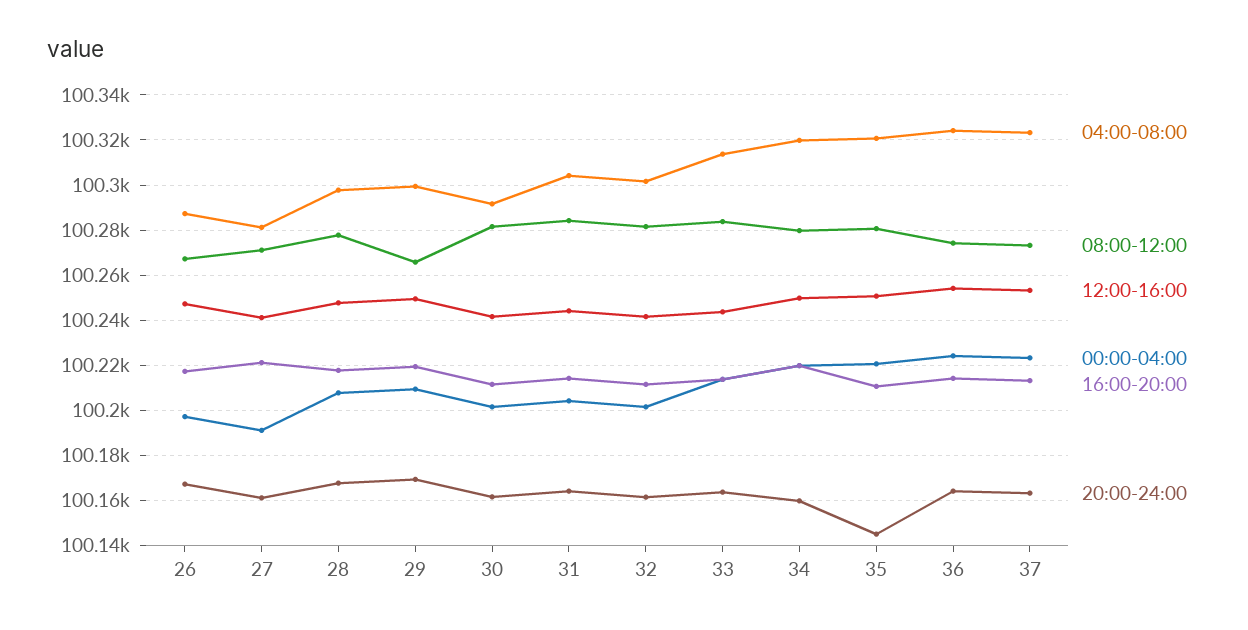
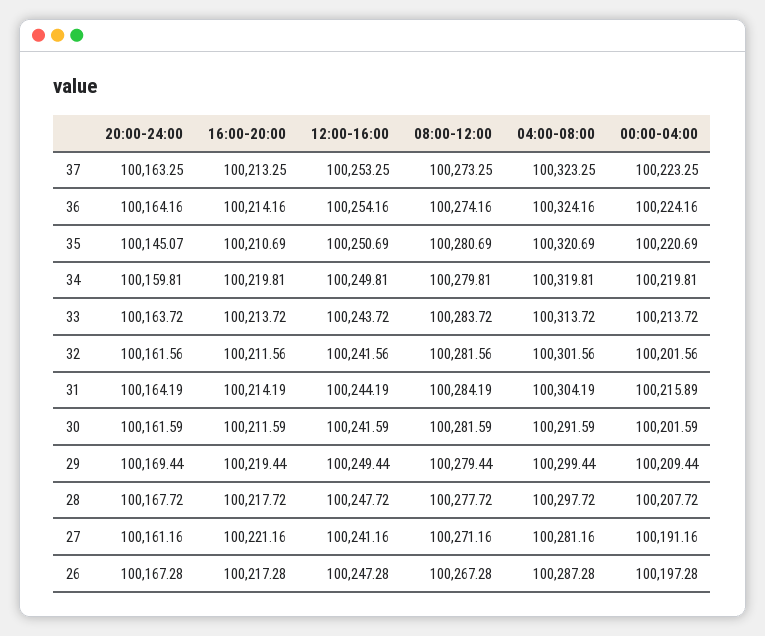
08:00-12:00, 29: 100265 -> 100279.44
00:00-04:00, 31: 100205 -> 100215.89

